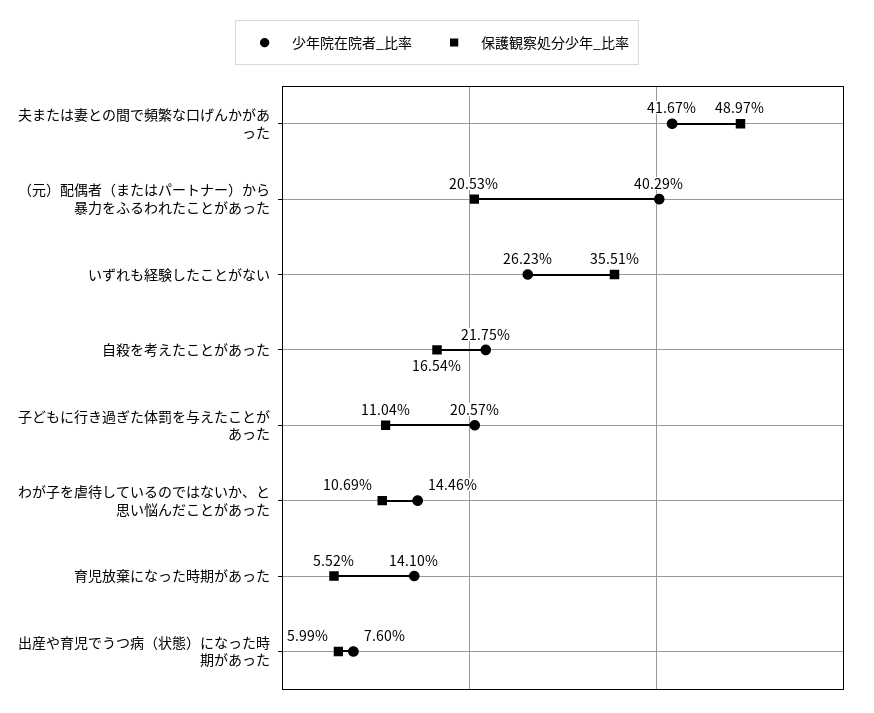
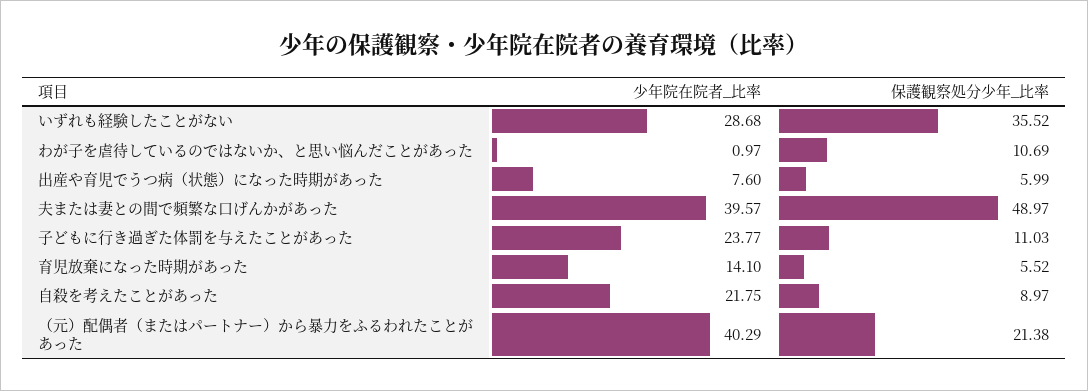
少年院在院者_比率, 夫または妻との間で頻繁な口げんかがあった: 41.67 -> 39.57
保護観察処分少年_比率, （元）配偶者（またはパートナー）から暴力をふるわれたことがあった: 20.53 -> 21.38
少年院在院者_比率, いずれも経験したことがない: 26.23 -> 28.68
保護観察処分少年_比率, いずれも経験したことがない: 35.51 -> 35.52
保護観察処分少年_比率, 自殺を考えたことがあった: 16.54 -> 8.97
少年院在院者_比率, 子どもに行き過ぎた体罰を与えたことがあった: 20.57 -> 23.77
保護観察処分少年_比率, 子どもに行き過ぎた体罰を与えたことがあった: 11.04 -> 11.03
少年院在院者_比率, わが子を虐待しているのではないか、と思い悩んだことがあった: 14.46 -> 0.97

